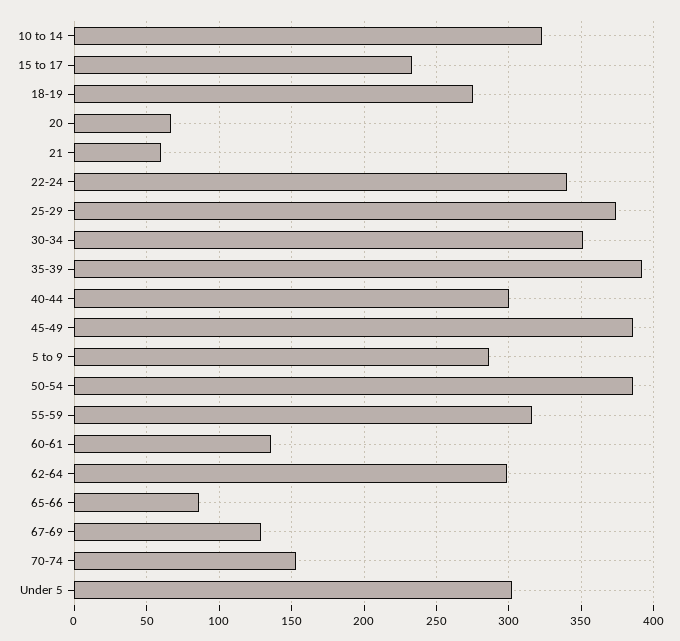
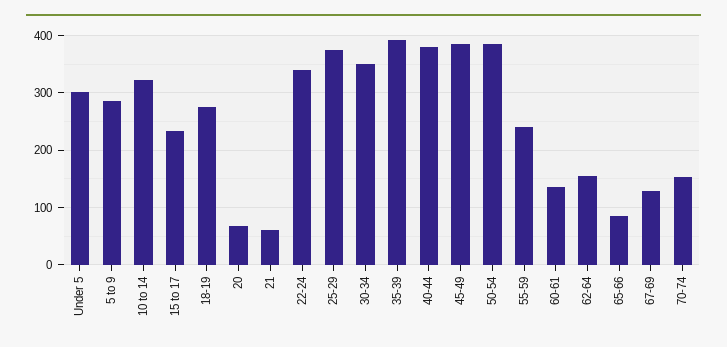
40-44: 300 -> 380
55-59: 315 -> 240
62-64: 300 -> 160

